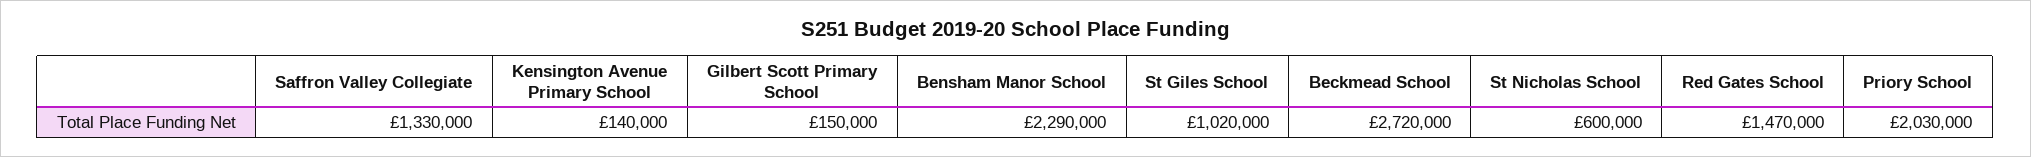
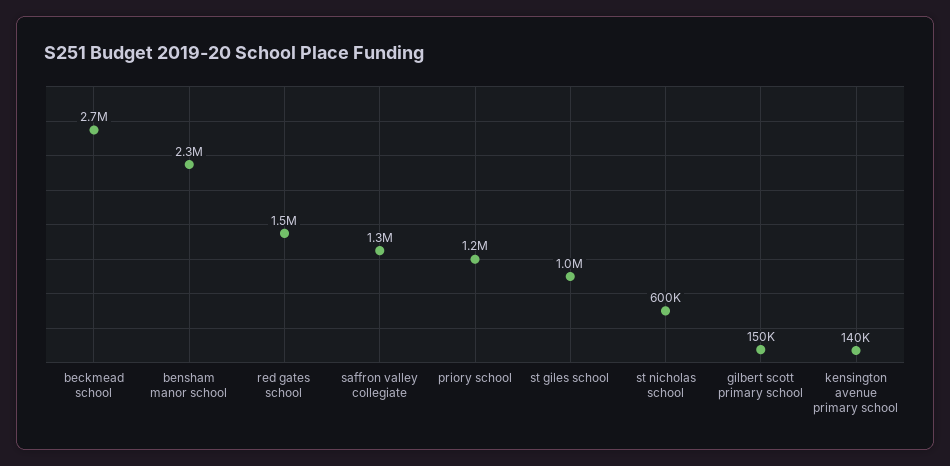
Priory School: 2030000 -> 1200000

